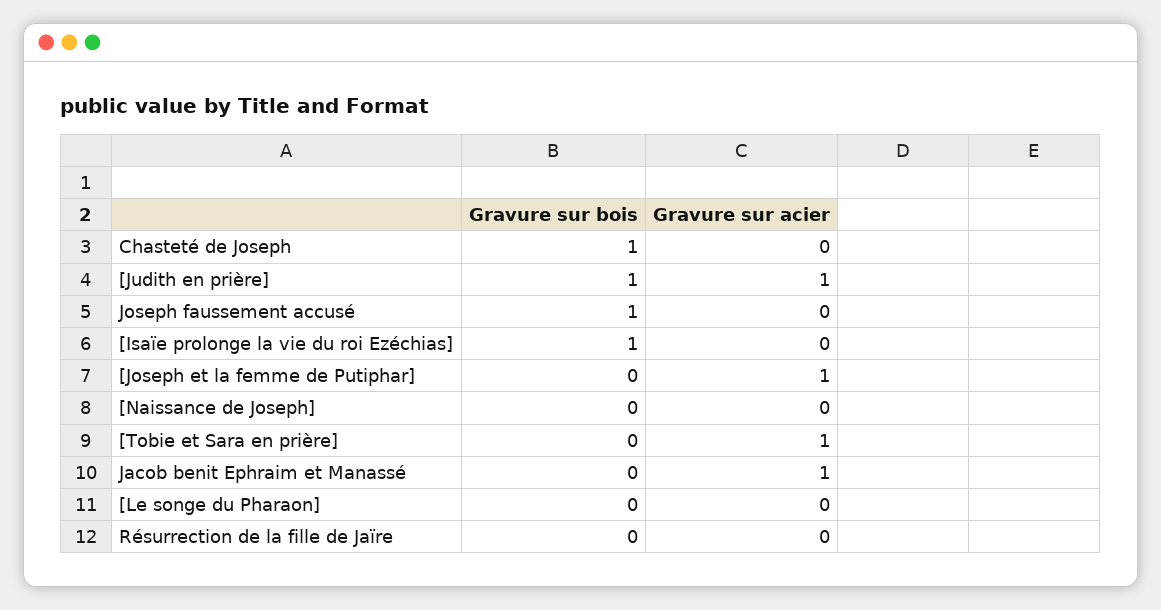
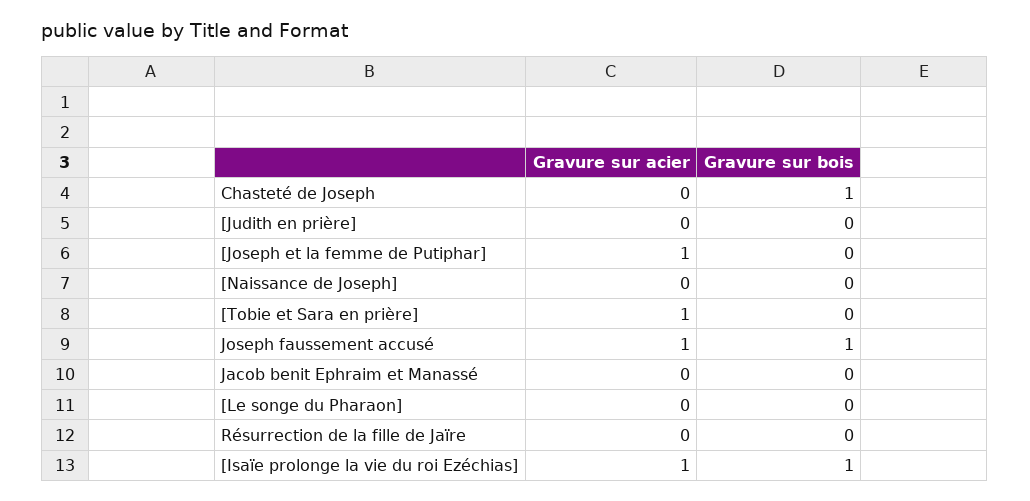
Gravure sur bois, [Judith en prière]: 1 -> 0
Gravure sur acier, [Judith en prière]: 1 -> 0
Gravure sur acier, Joseph faussement accusé: 0 -> 1
Gravure sur acier, [Isaïe prolonge la vie du roi Ezéchias]: 0 -> 1
Gravure sur acier, Jacob benit Ephraim et Manassé: 1 -> 0

